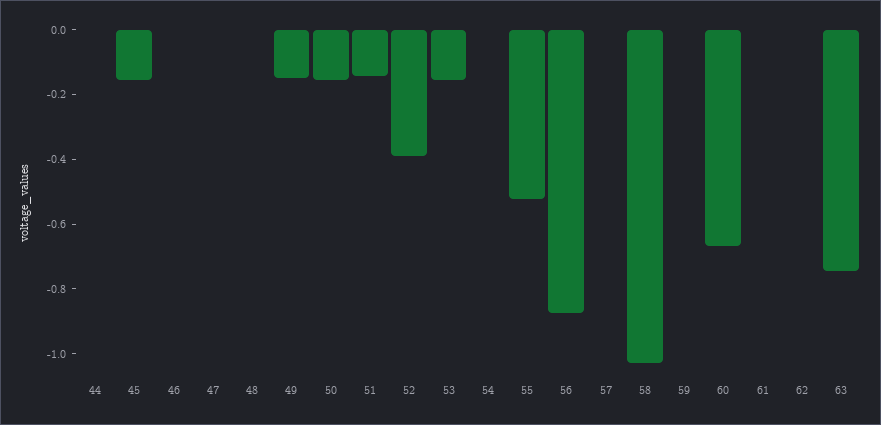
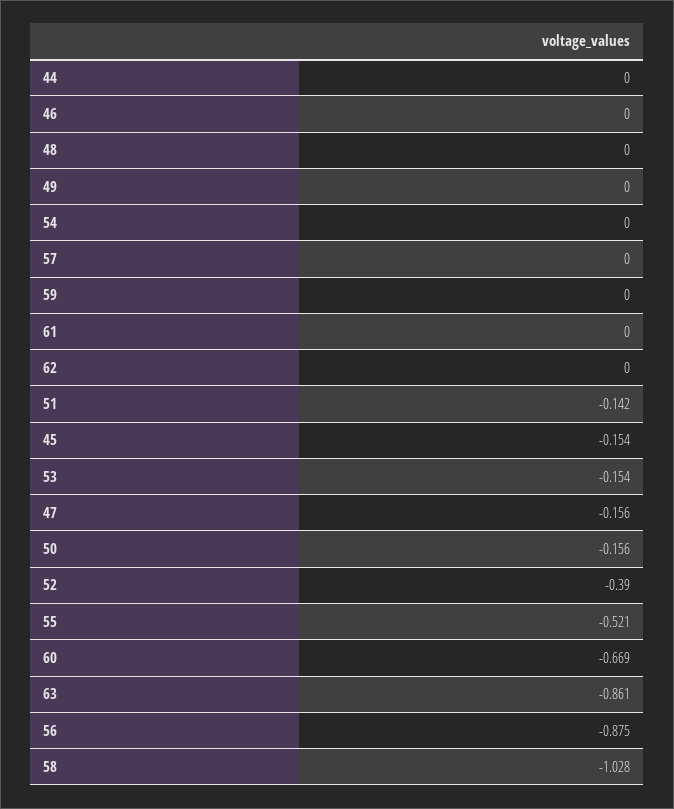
47: 0 -> -0.156
49: -0.15 -> 0
63: -0.75 -> -0.861

